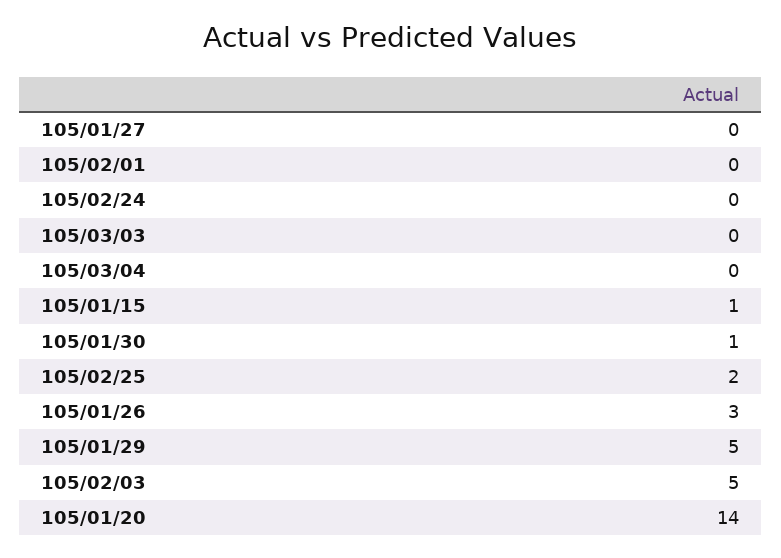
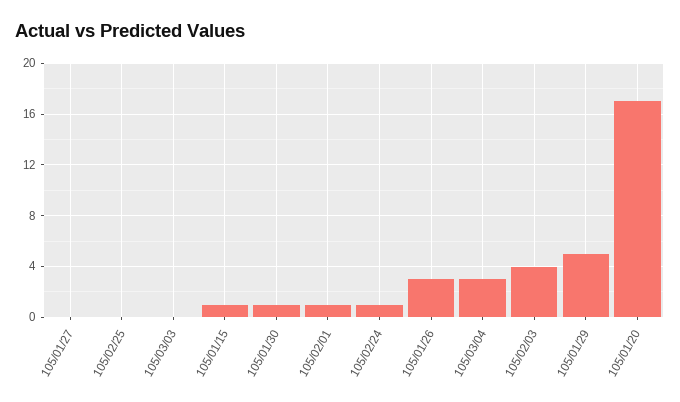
105/02/01: 0 -> 1
105/02/24: 0 -> 1
105/03/04: 0 -> 3
105/02/25: 2 -> 0
105/02/03: 5 -> 4
105/01/20: 14 -> 17

